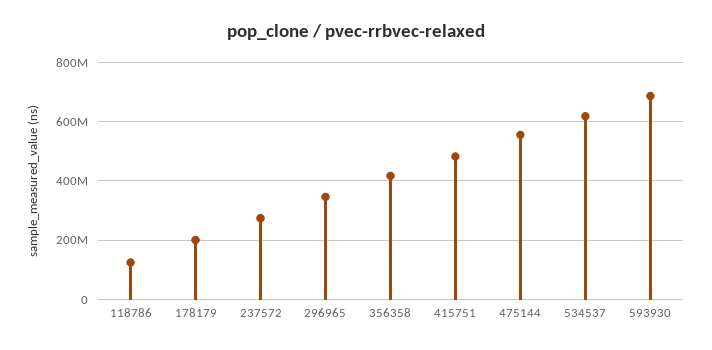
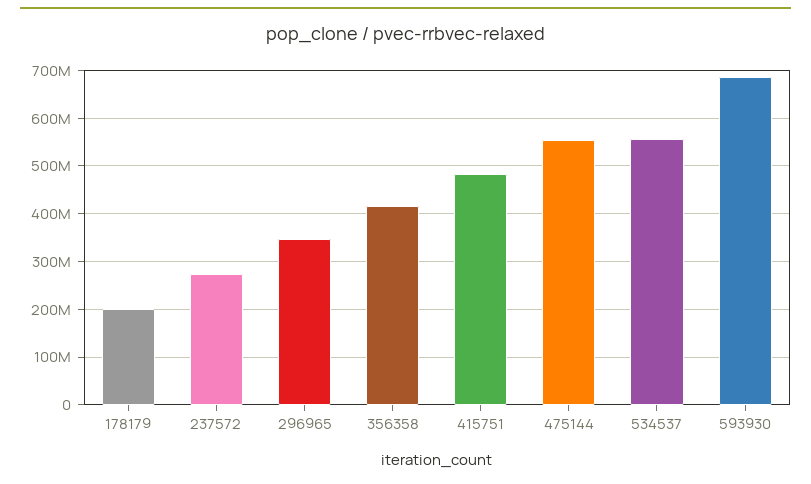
118786: 125000000 -> none
534537: 625000000 -> 560000000

